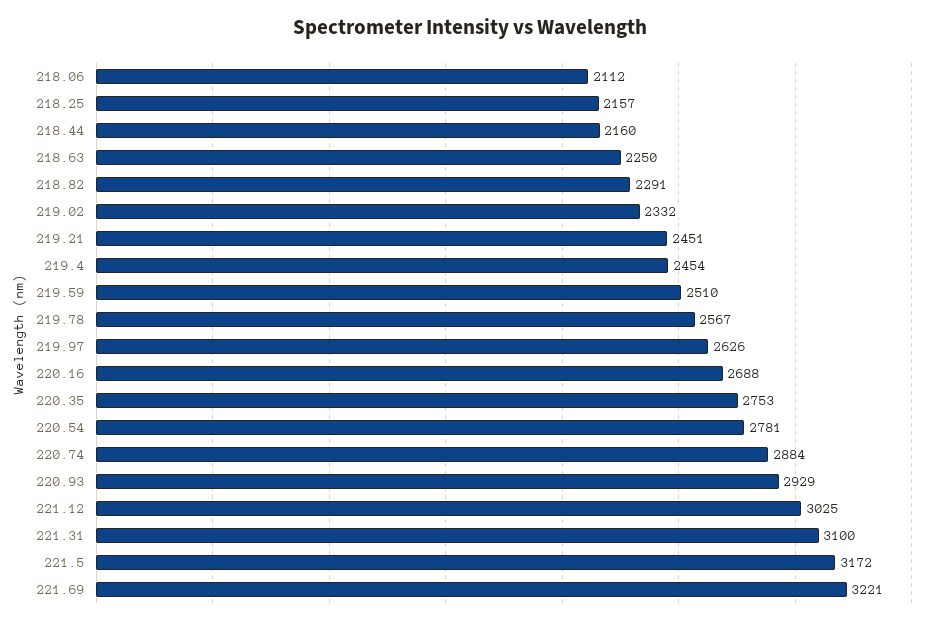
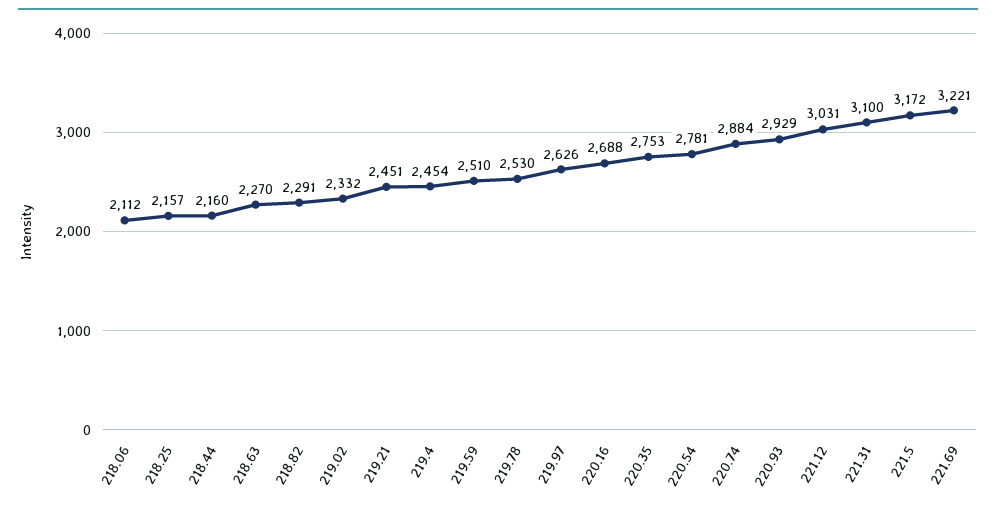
218.63: 2250 -> 2270
219.78: 2567 -> 2530
221.12: 3025 -> 3031

